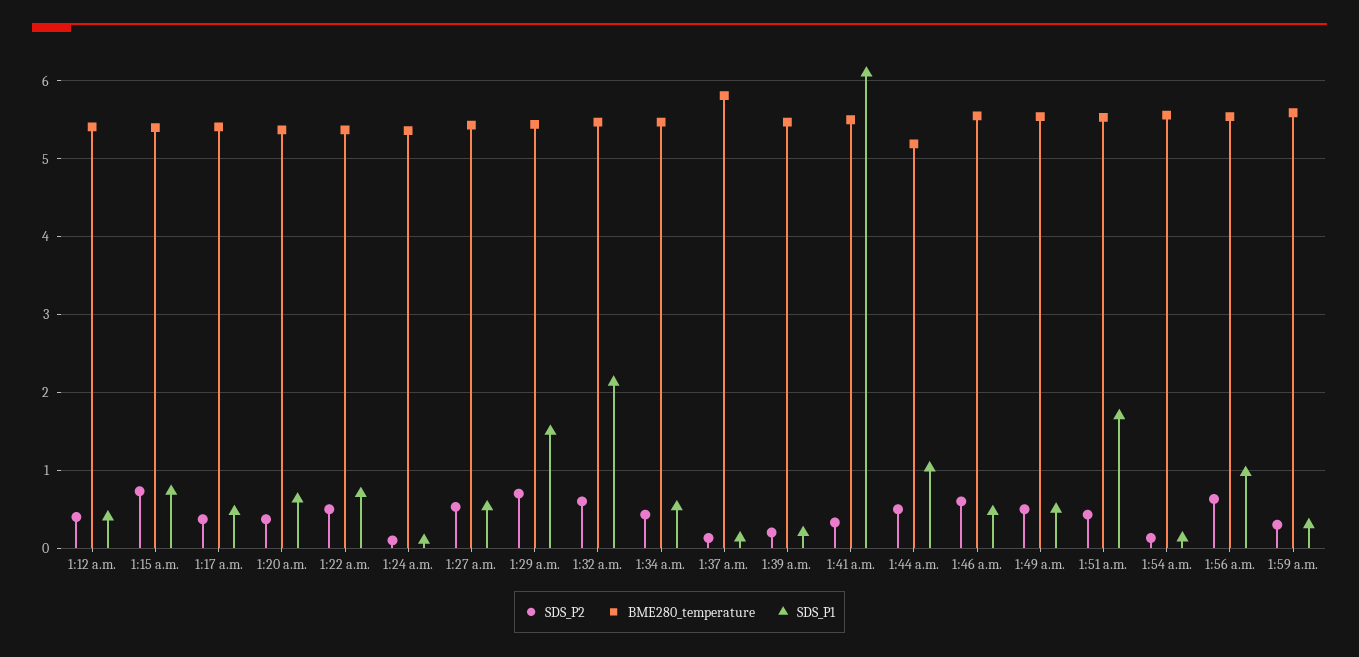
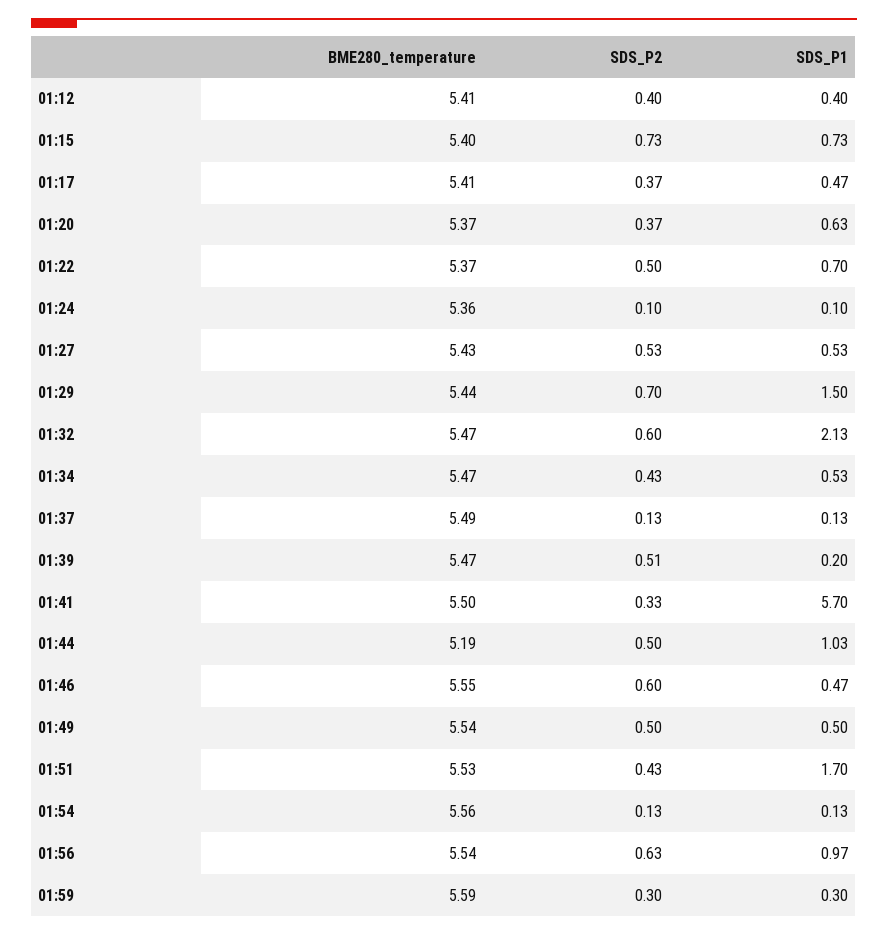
BME280_temperature, 1:37 a.m.: 5.8 -> 5.49
SDS_P2, 1:39 a.m.: 0.2 -> 0.51
SDS_P1, 1:41 a.m.: 6.1 -> 5.7

